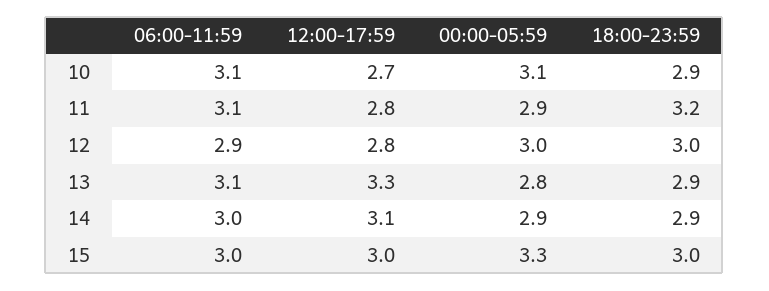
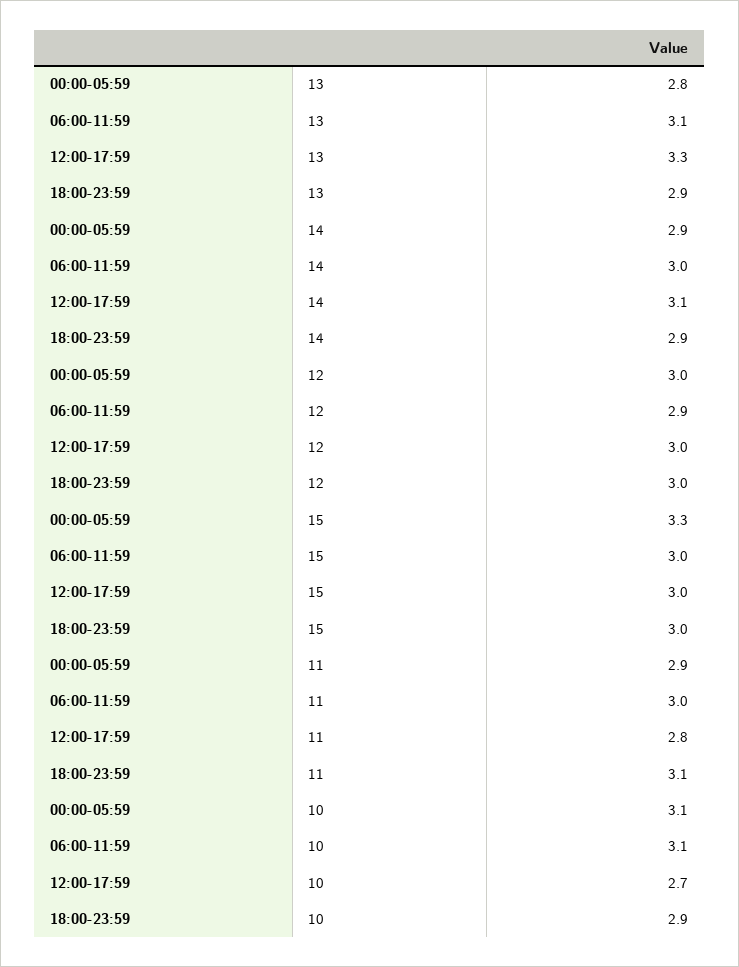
06:00-11:59, 11: 3.1 -> 3
18:00-23:59, 11: 3.2 -> 3.1
12:00-17:59, 12: 2.8 -> 3

